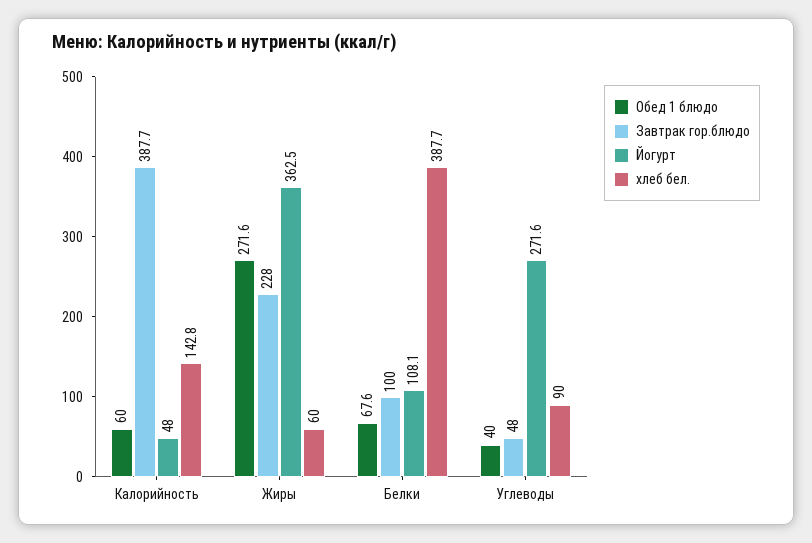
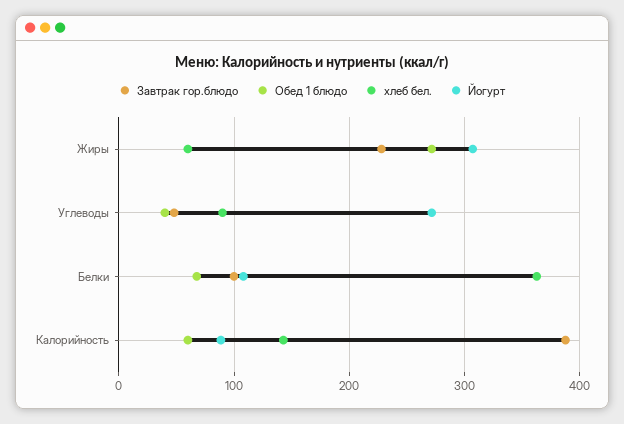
Йогурт, Калорийность: 48 -> 90
Йогурт, Жиры: 362.5 -> 310
хлеб бел., Белки: 387.7 -> 360

